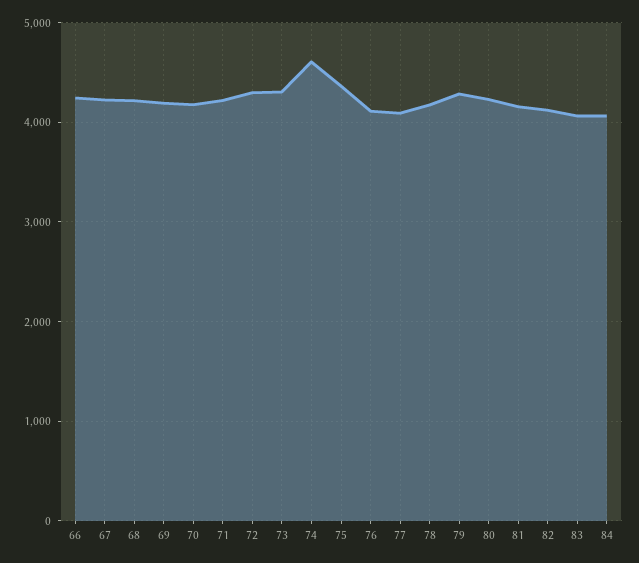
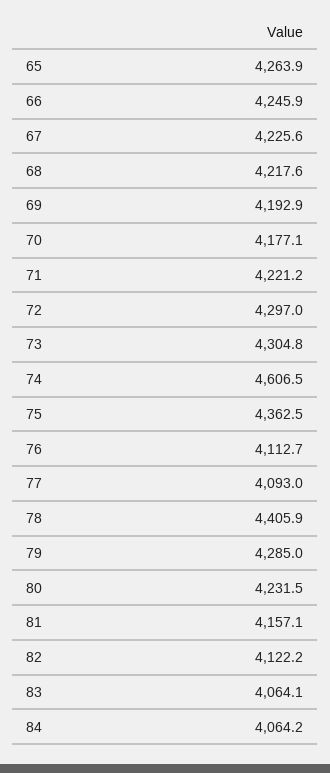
78: 4200 -> 4405.9
65: none -> 4263.9

